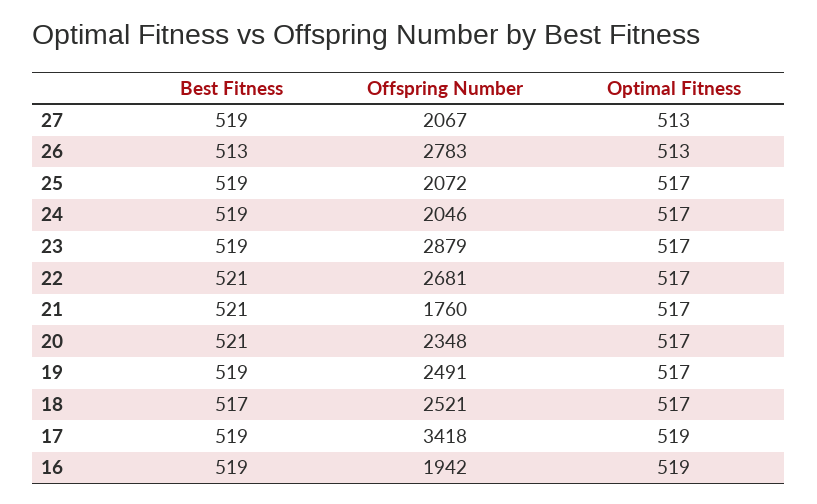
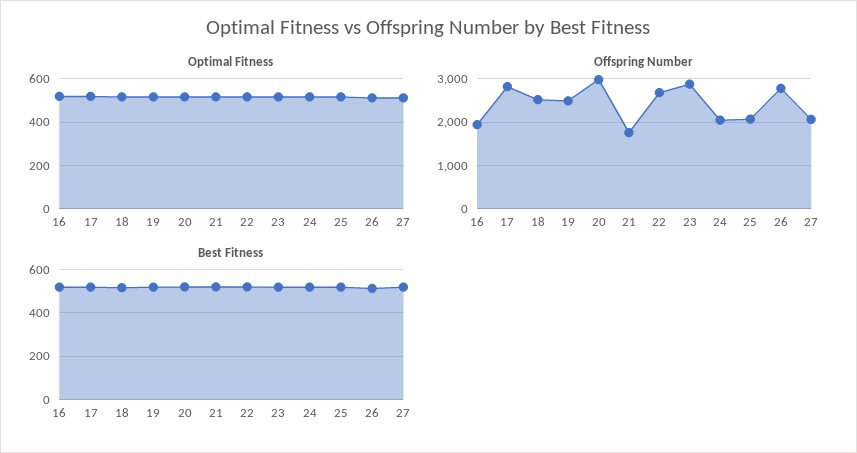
Offspring Number, 20: 2348 -> 3000
Offspring Number, 17: 3418 -> 2800

